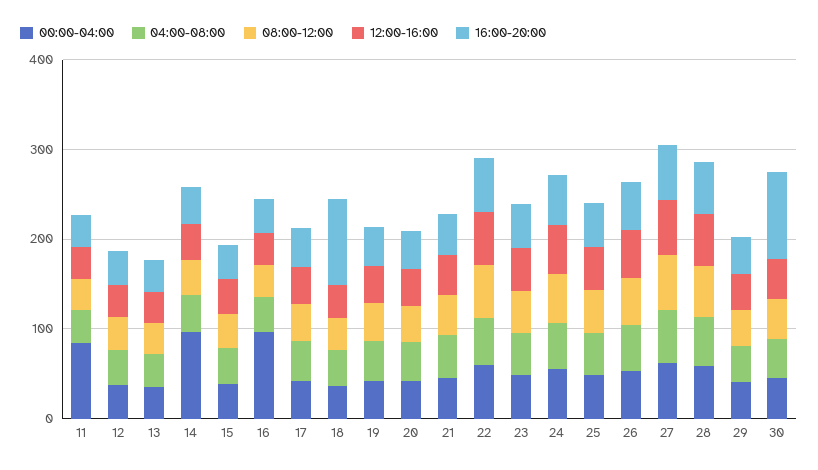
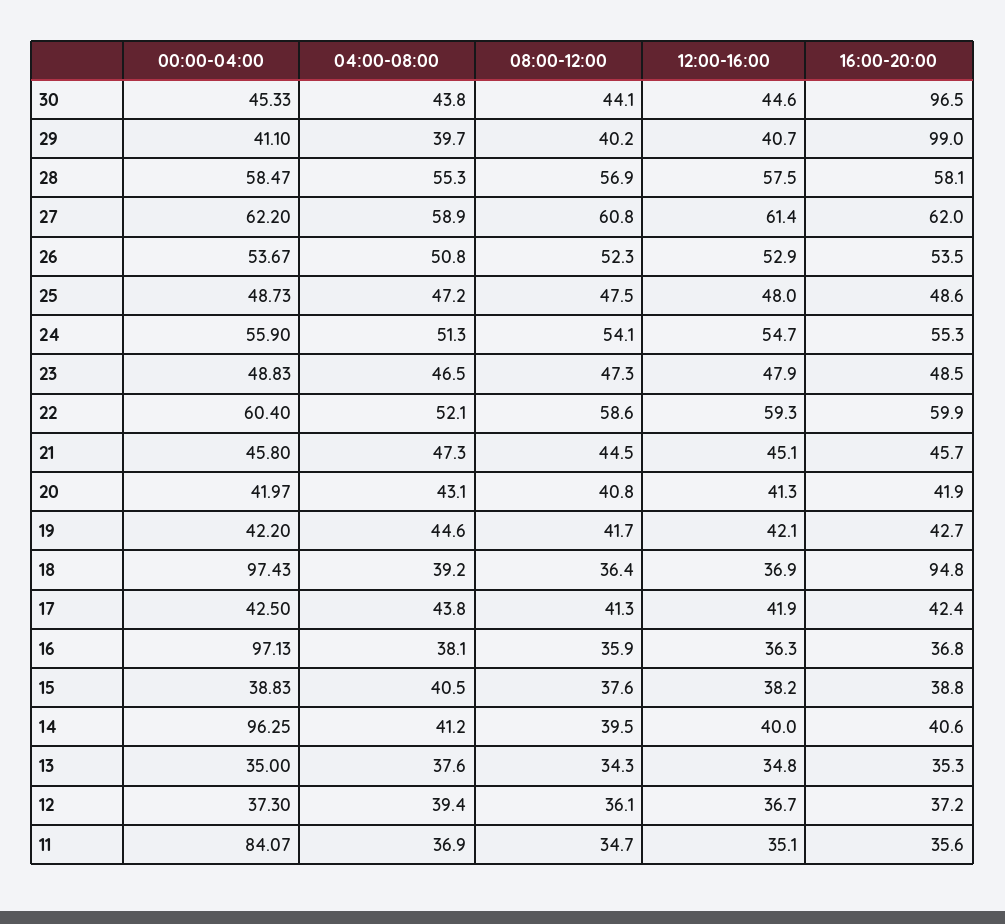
00:00-04:00, 18: 40 -> 97.43
16:00-20:00, 29: 40 -> 99

